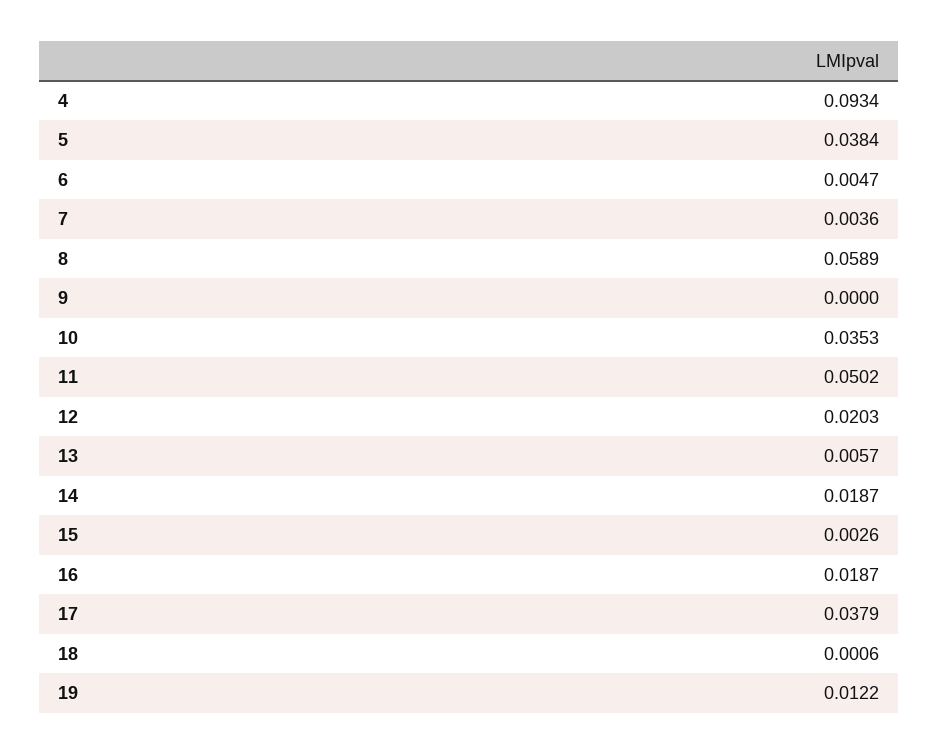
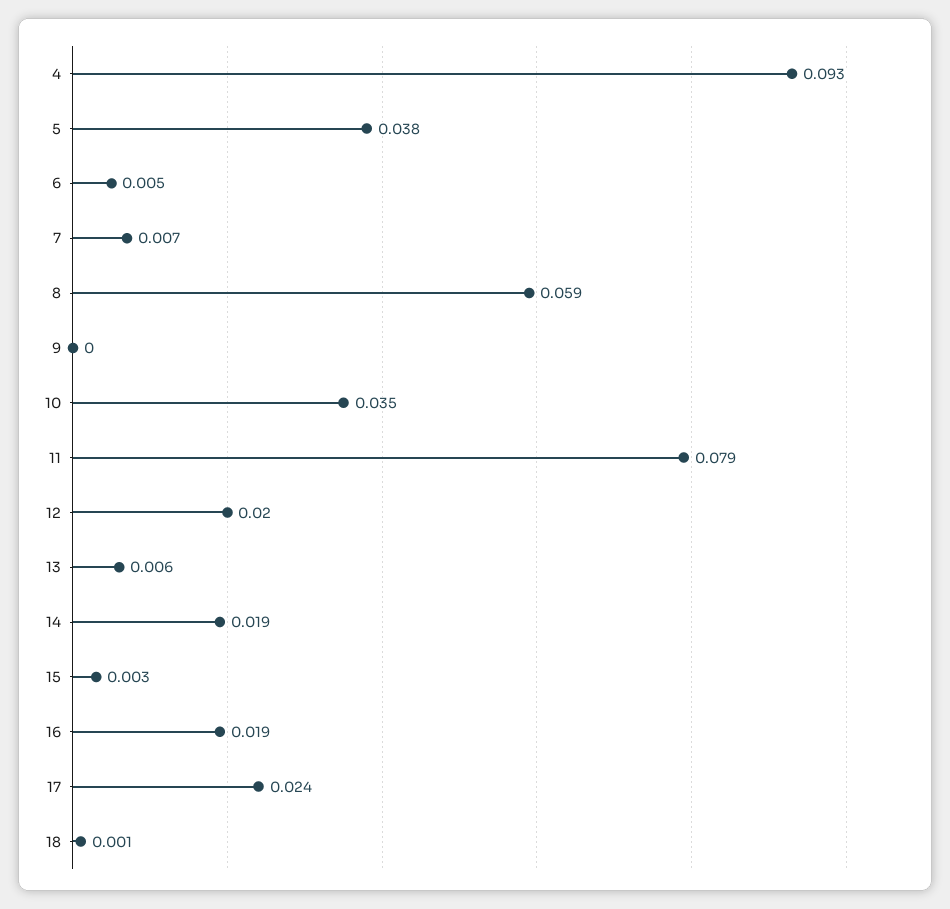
7: 0.0036 -> 0.007
11: 0.0502 -> 0.079
17: 0.0379 -> 0.024
19: 0.0122 -> none

